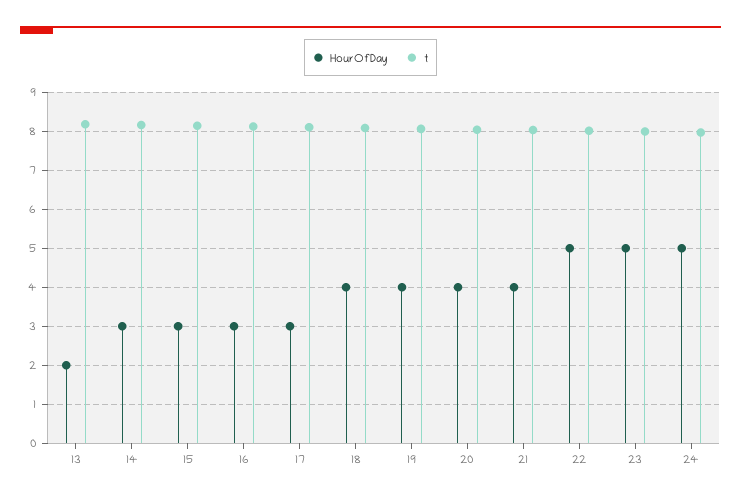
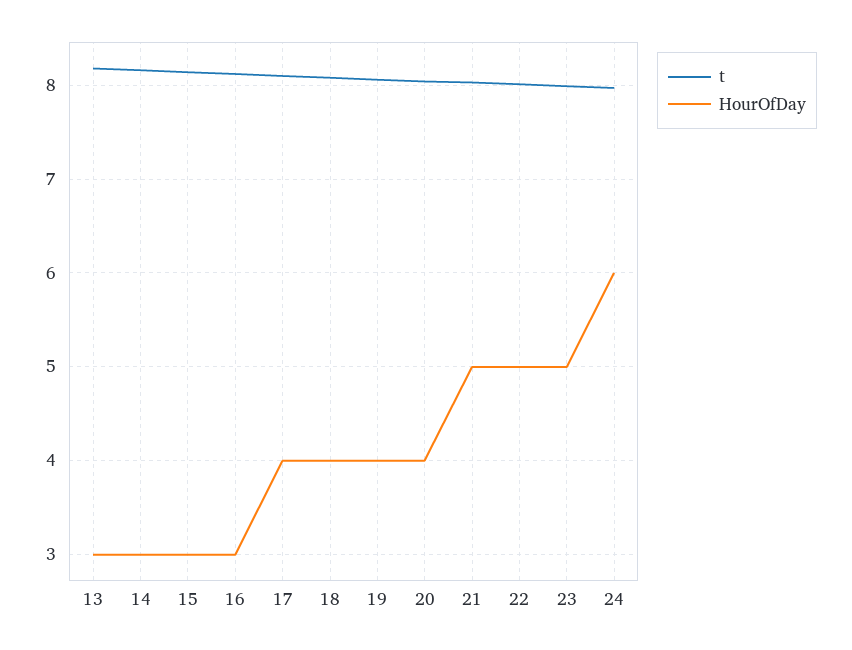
HourOfDay, 13: 2 -> 3
HourOfDay, 17: 3 -> 4
HourOfDay, 21: 4 -> 5
HourOfDay, 24: 5 -> 6

